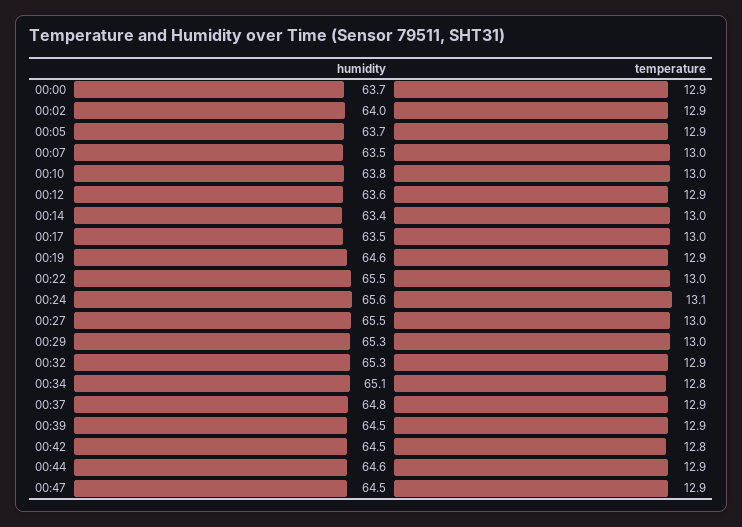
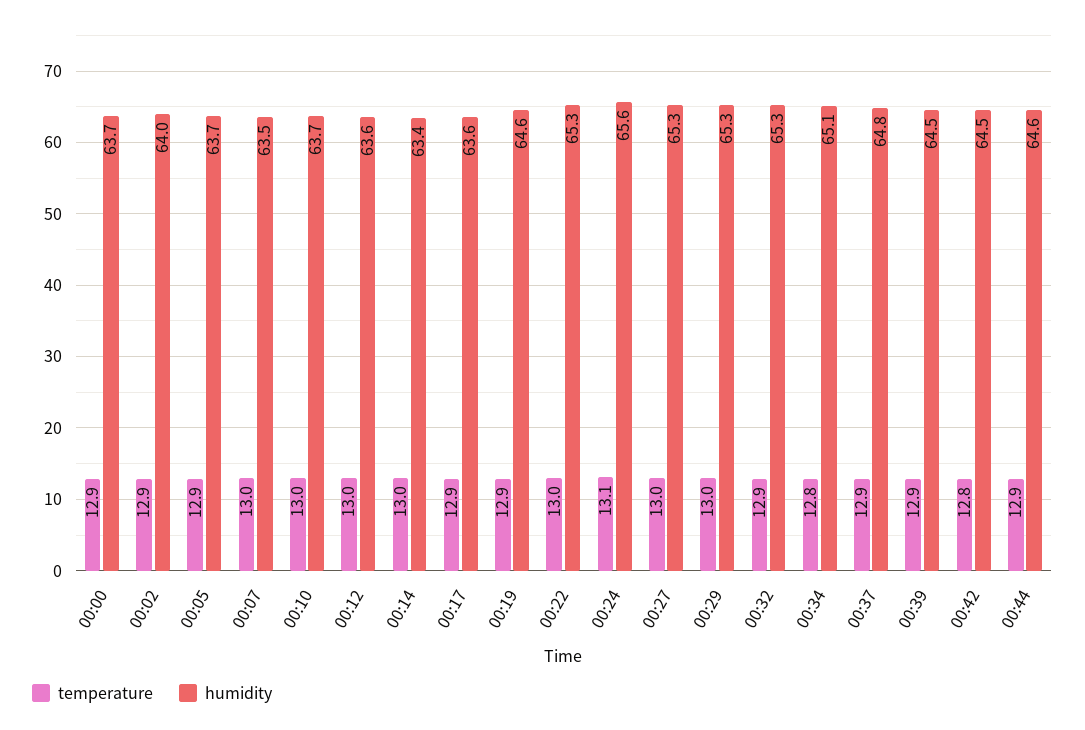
humidity, 00:10: 63.8 -> 63.7
temperature, 00:12: 12.9 -> 13
humidity, 00:17: 63.5 -> 63.6
temperature, 00:17: 13 -> 12.9
humidity, 00:22: 65.5 -> 65.3
humidity, 00:27: 65.5 -> 65.3
humidity, 00:47: 64.5 -> none
temperature, 00:47: 12.9 -> none

